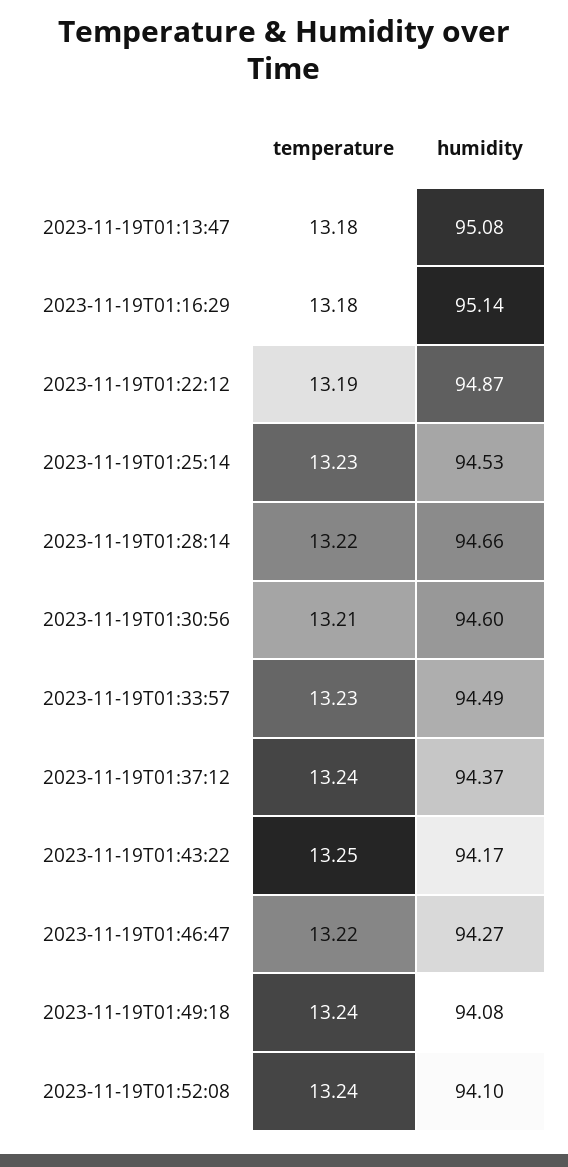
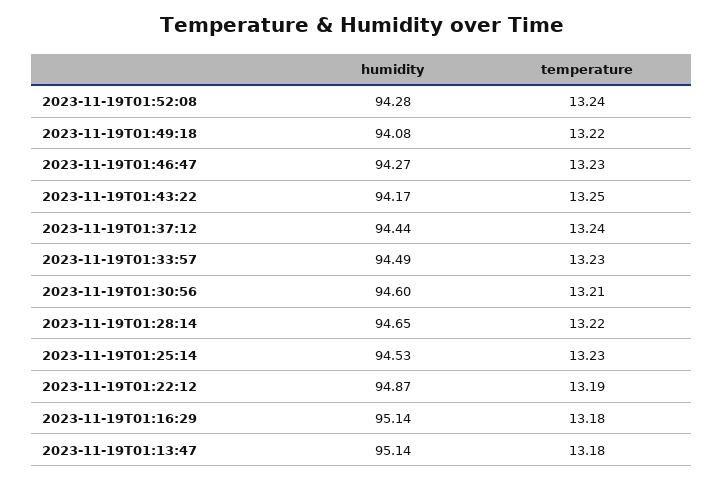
humidity, 2023-11-19T01:13:47: 95.08 -> 95.14
humidity, 2023-11-19T01:28:14: 94.66 -> 94.65
humidity, 2023-11-19T01:37:12: 94.37 -> 94.44
temperature, 2023-11-19T01:46:47: 13.22 -> 13.23
temperature, 2023-11-19T01:49:18: 13.24 -> 13.22
humidity, 2023-11-19T01:52:08: 94.1 -> 94.28

